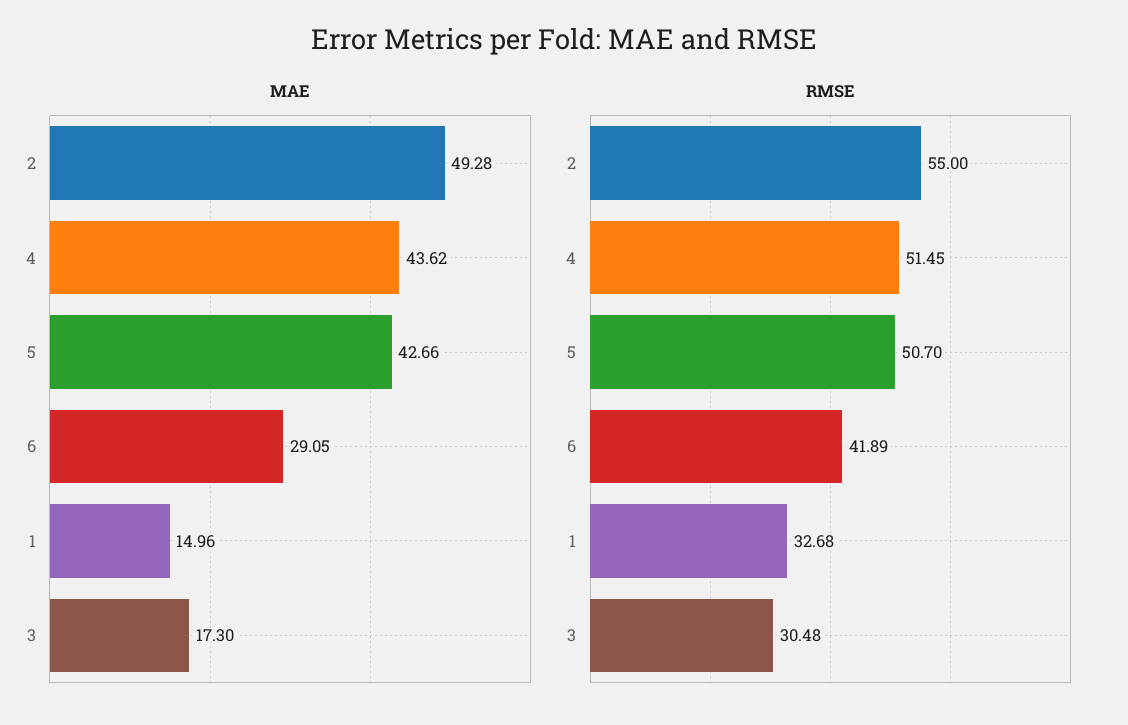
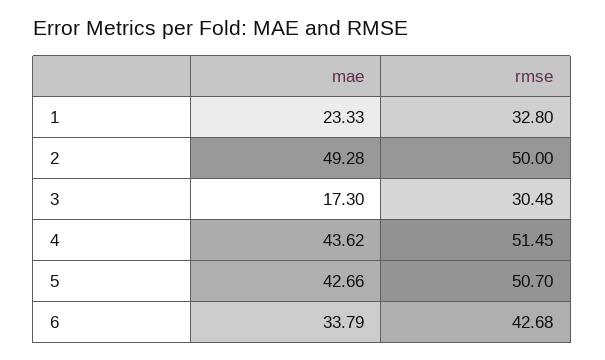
MAE, 6: 29.05 -> 33.79
MAE, 1: 14.96 -> 23.33
RMSE, 2: 55 -> 50
RMSE, 6: 41.89 -> 42.68
RMSE, 1: 32.68 -> 32.8

